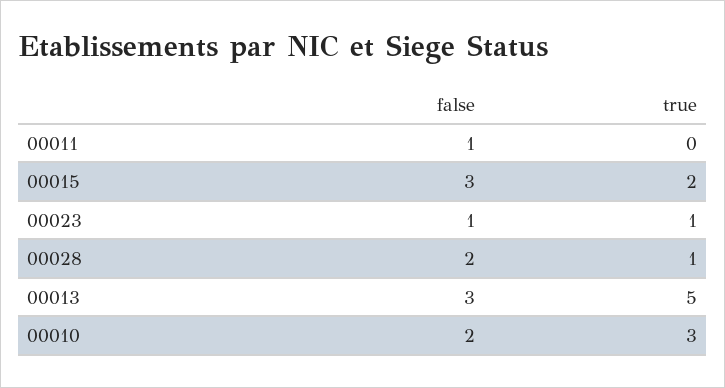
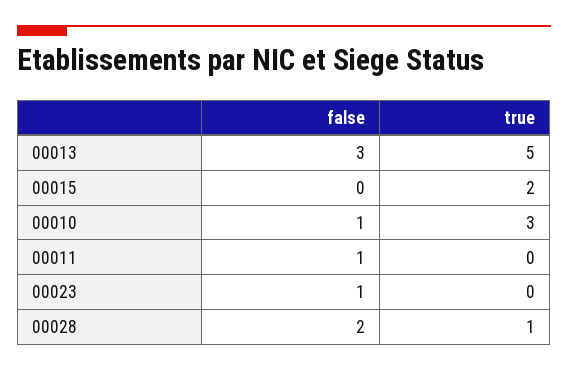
false, 00015: 3 -> 0
true, 00023: 1 -> 0
false, 00010: 2 -> 1

